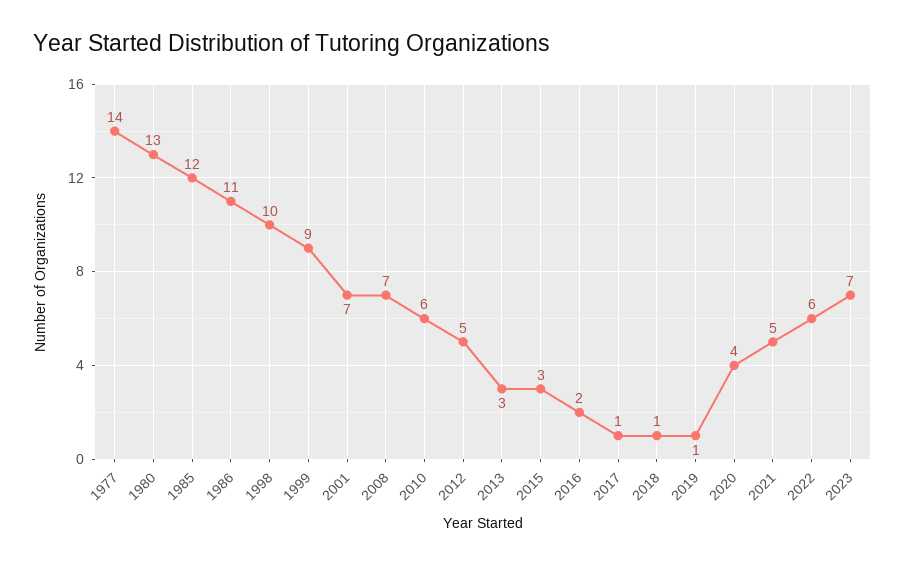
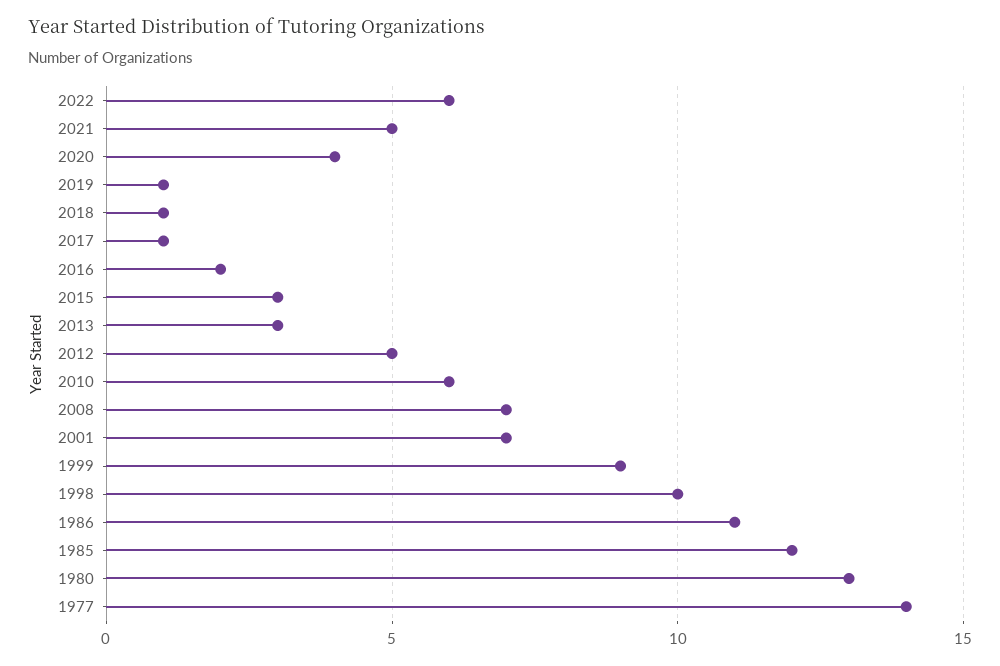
2023: 7 -> none

